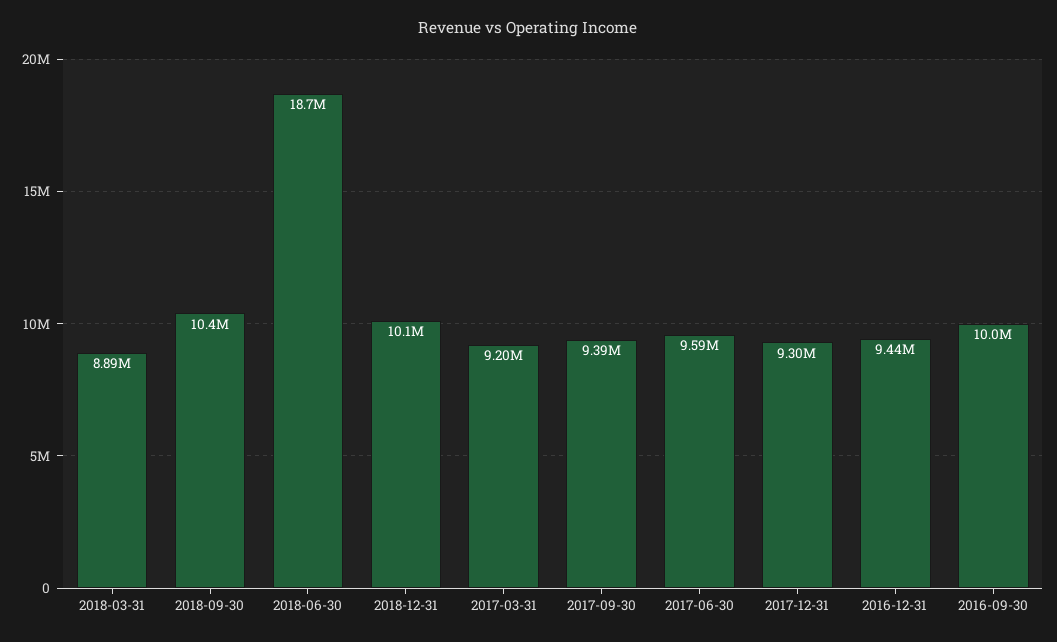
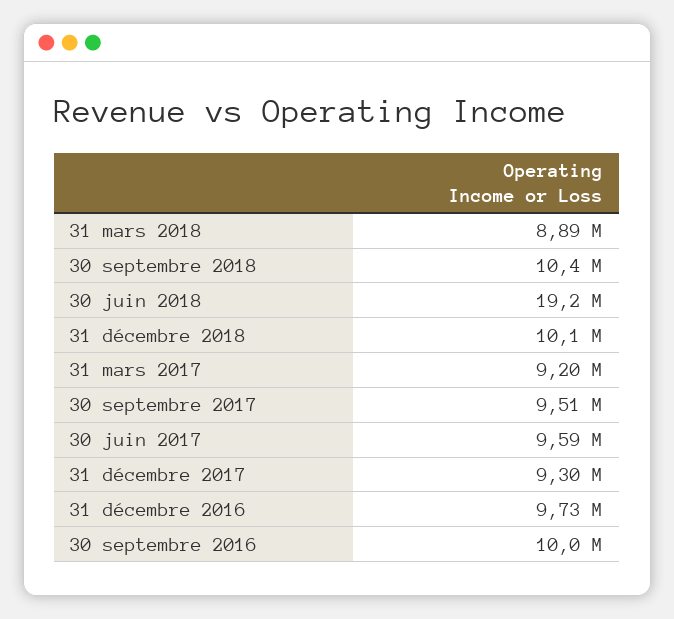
2018-06-30: 18700000 -> 19200000
2017-09-30: 9390000 -> 9510000
2016-12-31: 9440000 -> 9730000

